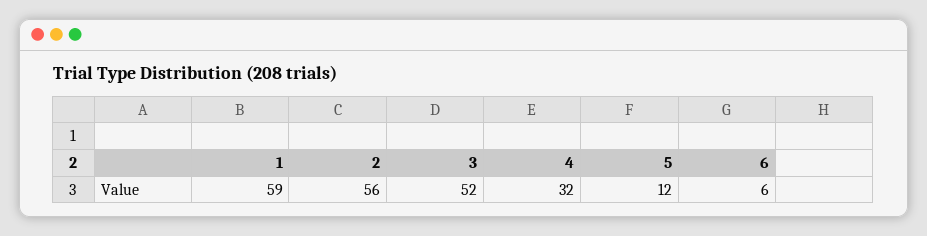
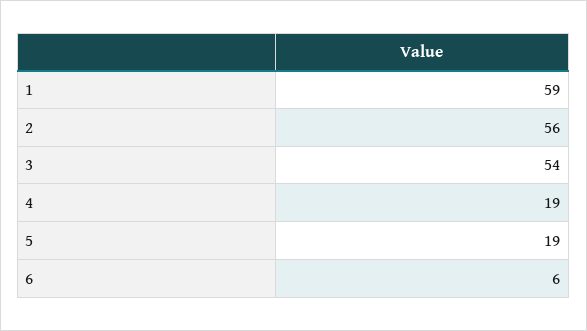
3: 52 -> 54
4: 32 -> 19
5: 12 -> 19

